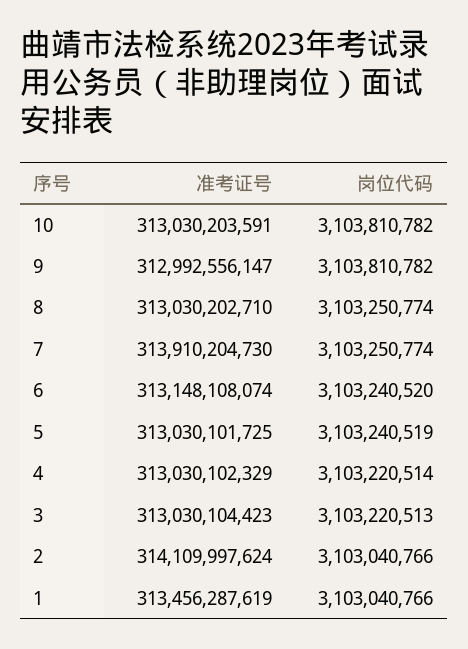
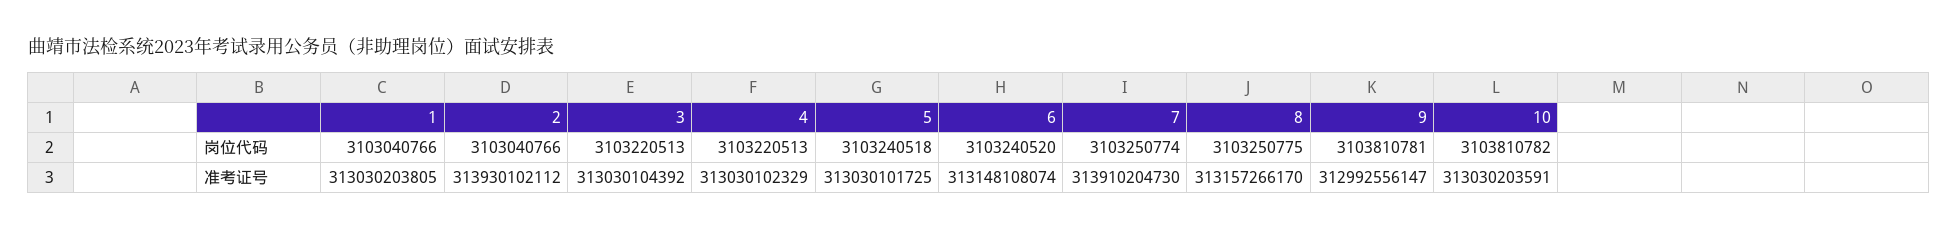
岗位代码, 9: 3103810782 -> 3103810781
准考证号, 8: 313030202710 -> 313157266170
岗位代码, 8: 3103250774 -> 3103250775
岗位代码, 5: 3103240519 -> 3103240518
岗位代码, 4: 3103220514 -> 3103220513
准考证号, 3: 313030104423 -> 313030104392
准考证号, 2: 314109997624 -> 313930102112
准考证号, 1: 313456287619 -> 313030203805

